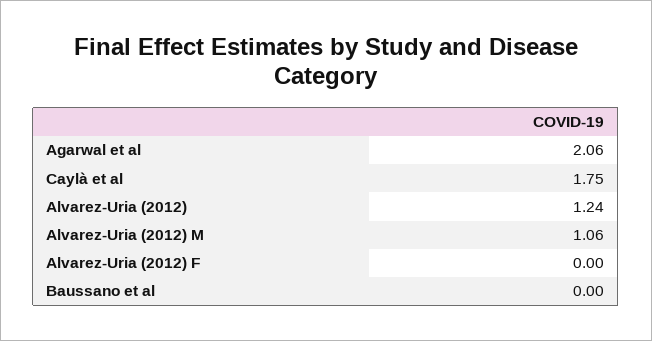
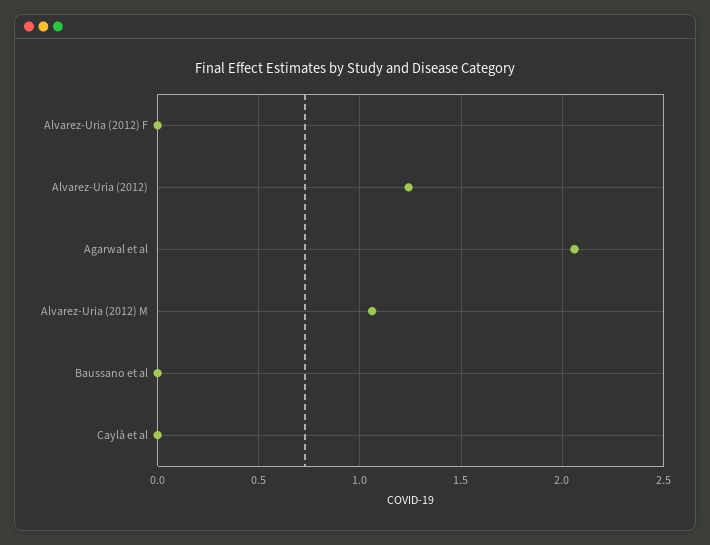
Caylà et al: 1.75 -> 0

